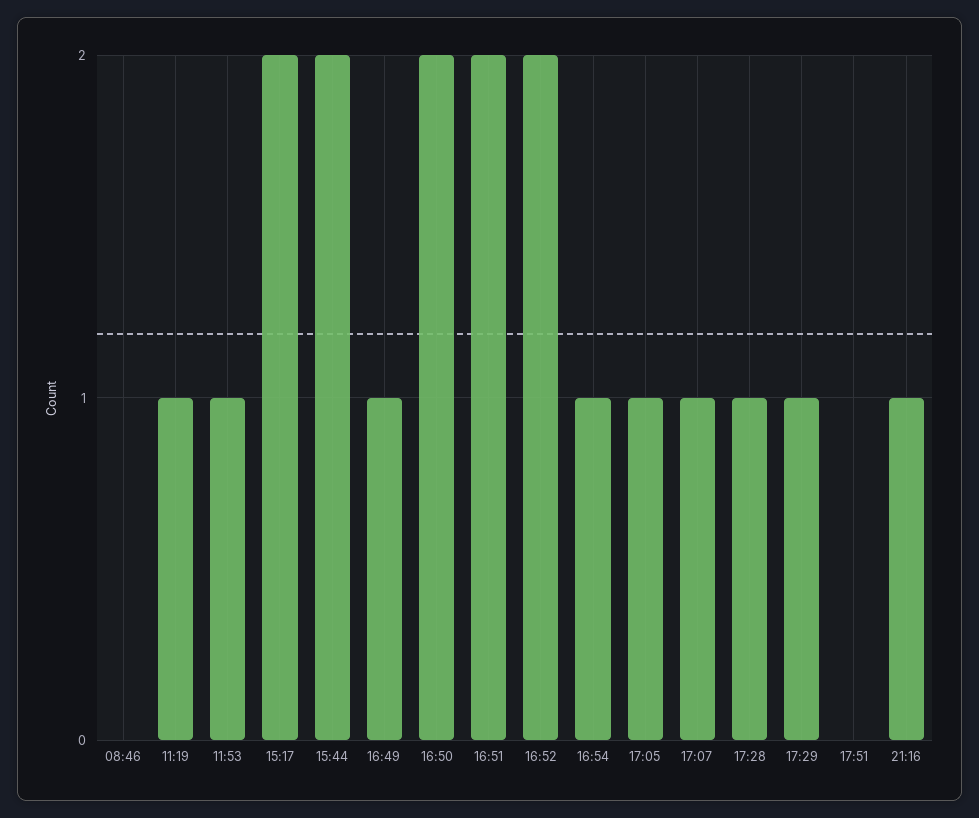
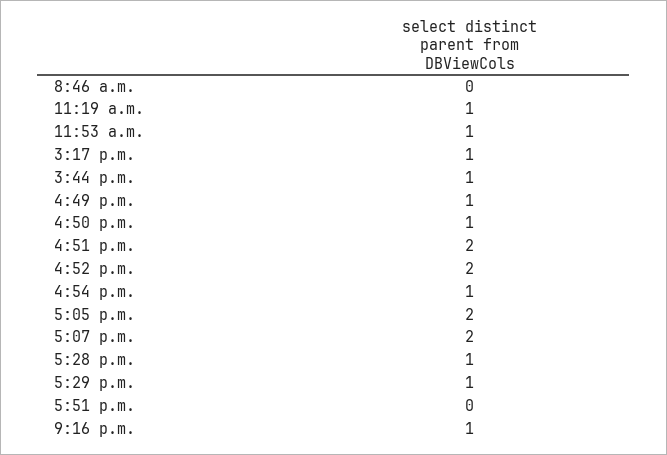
15:17: 2 -> 1
15:44: 2 -> 1
16:50: 2 -> 1
17:05: 1 -> 2
17:07: 1 -> 2

